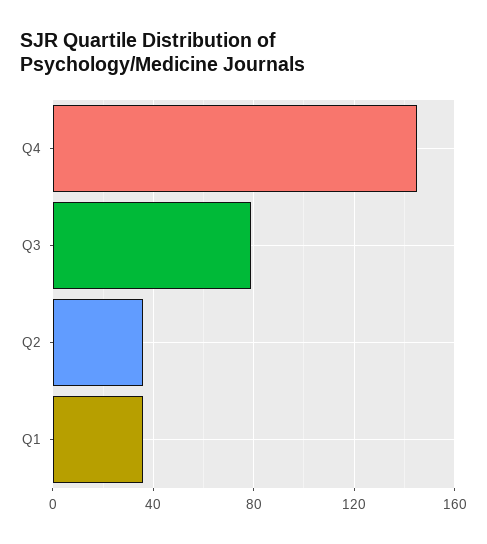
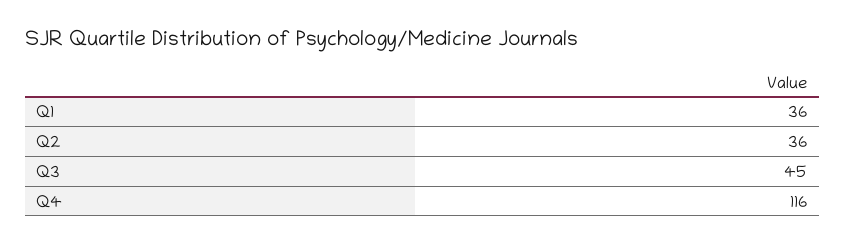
Q4: 145 -> 116
Q3: 80 -> 45

